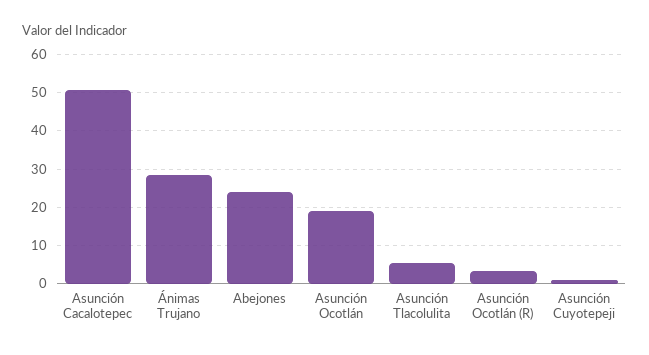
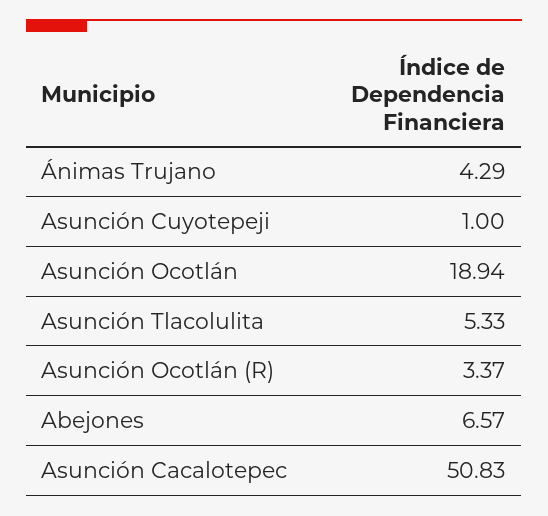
Ánimas Trujano: 28 -> 4.29
Abejones: 24 -> 6.57

